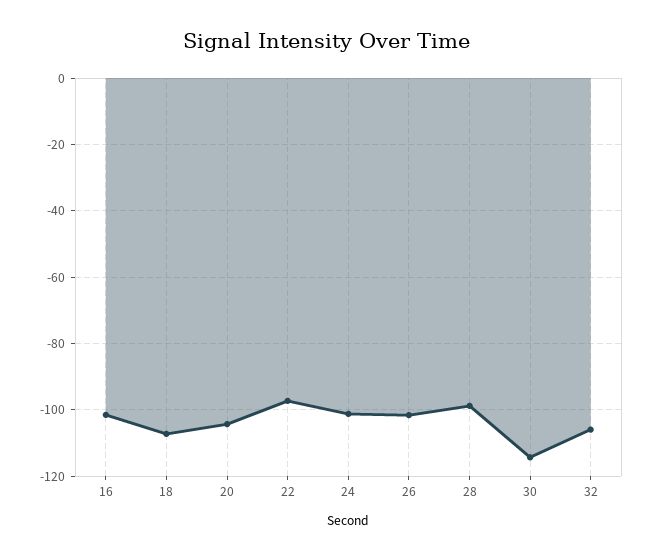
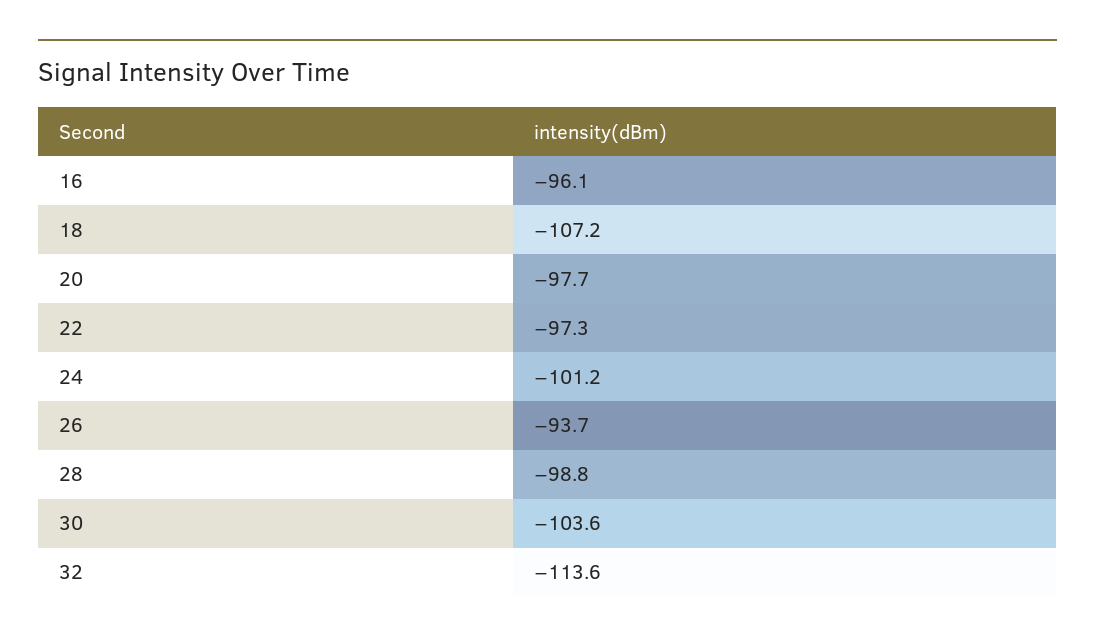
16: -102 -> -96.1
20: -104 -> -97.7
26: -102 -> -93.7
30: -114 -> -103.6
32: -106 -> -113.6

